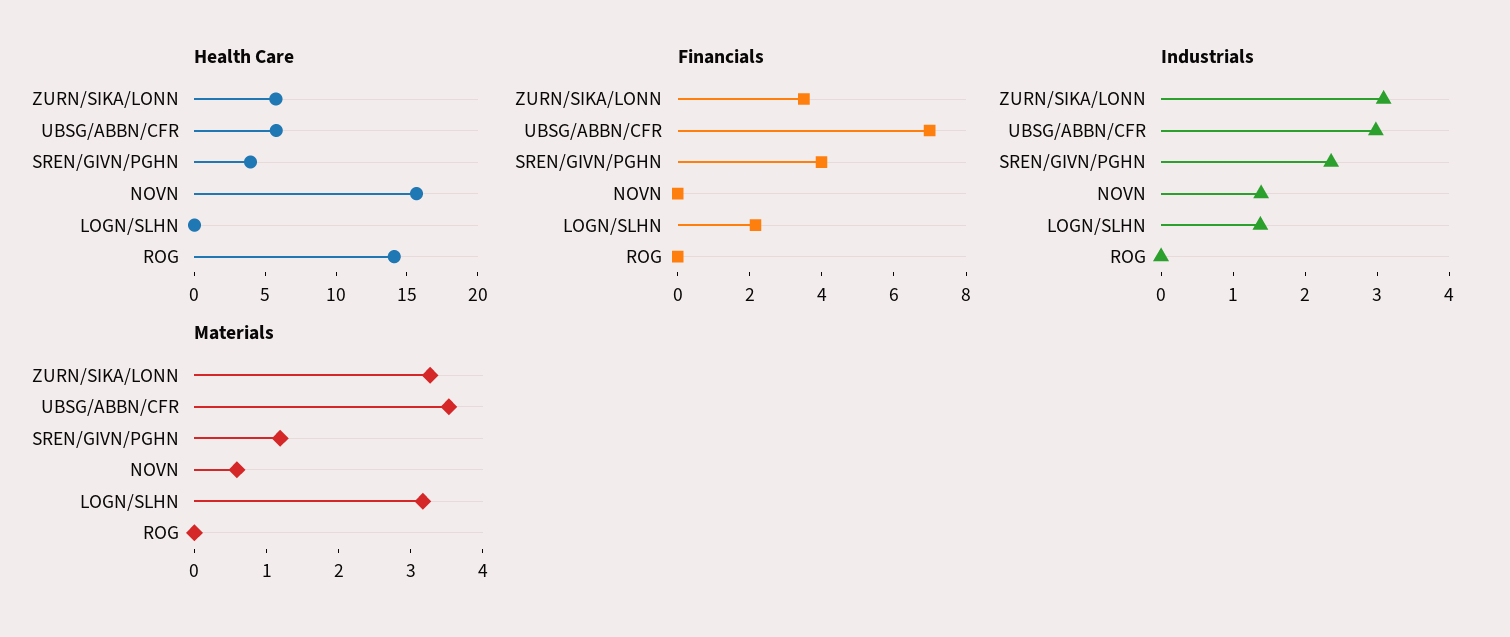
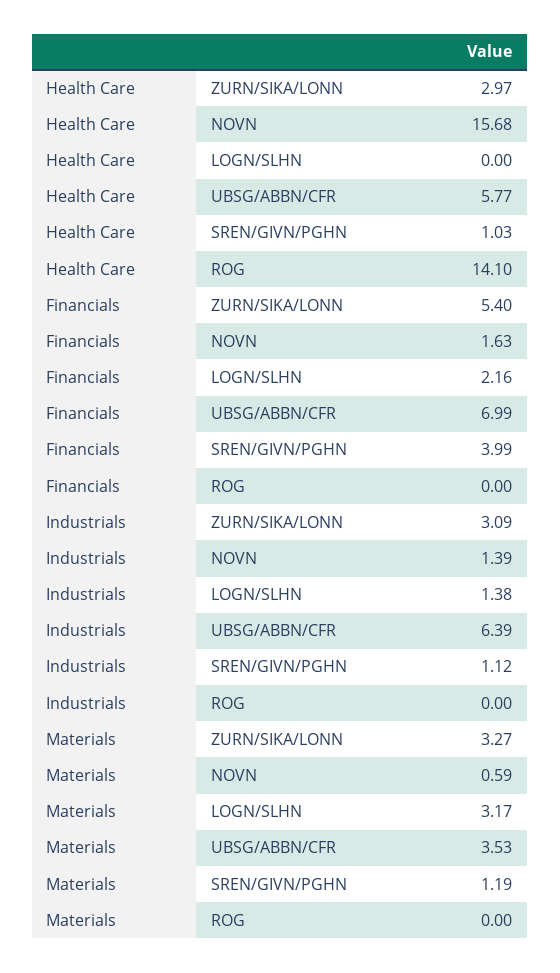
Health Care, ZURN/SIKA/LONN: 6 -> 2.97
Health Care, SREN/GIVN/PGHN: 4 -> 1.03
Financials, ZURN/SIKA/LONN: 3.5 -> 5.4
Financials, NOVN: 0 -> 1.63
Industrials, UBSG/ABBN/CFR: 3 -> 6.39
Industrials, SREN/GIVN/PGHN: 2.4 -> 1.12

